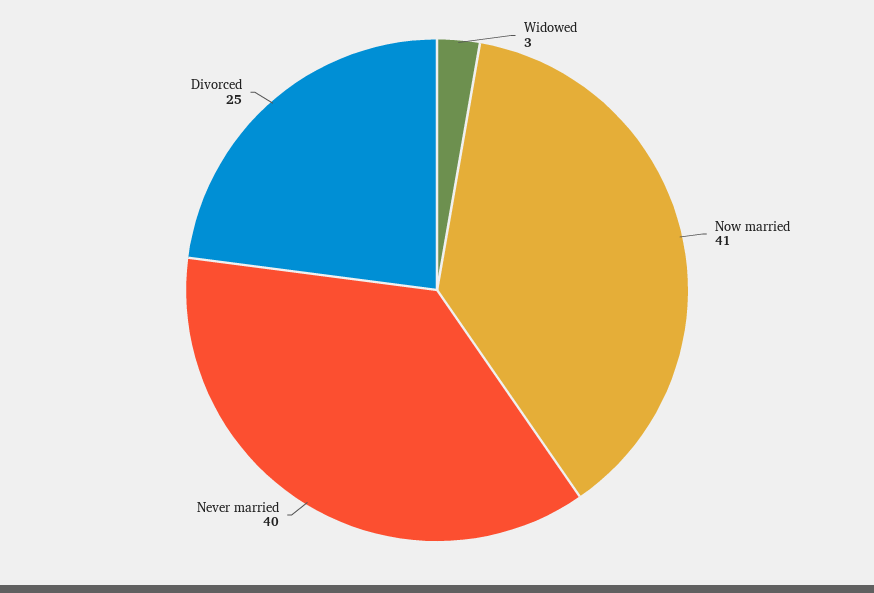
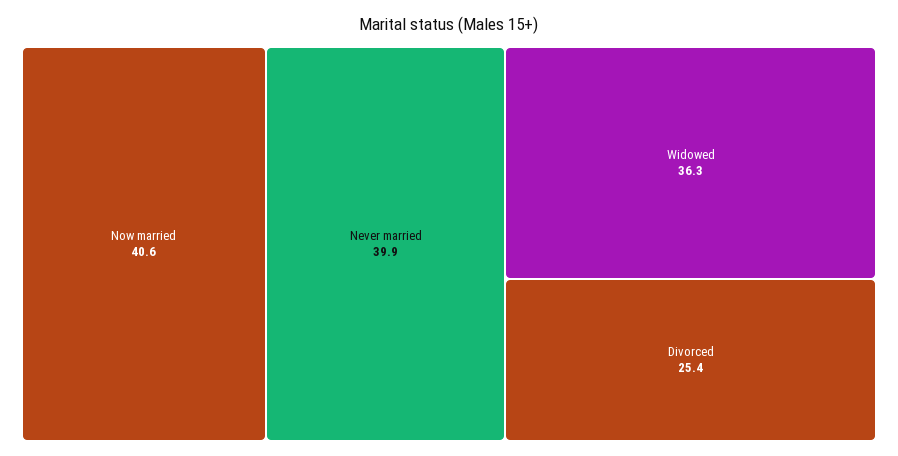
Widowed: 3 -> 36.3

